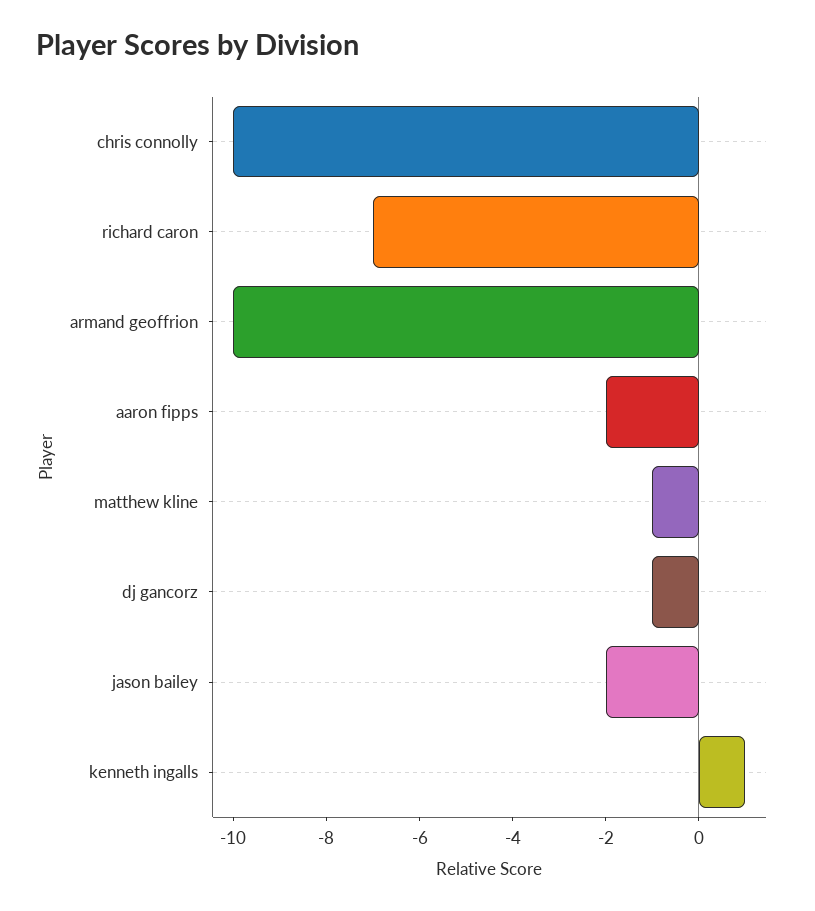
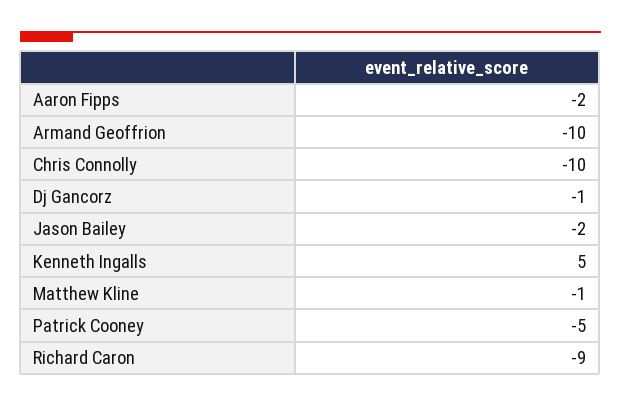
richard caron: -7 -> -9
kenneth ingalls: 1 -> 5
Patrick Cooney: none -> -5

